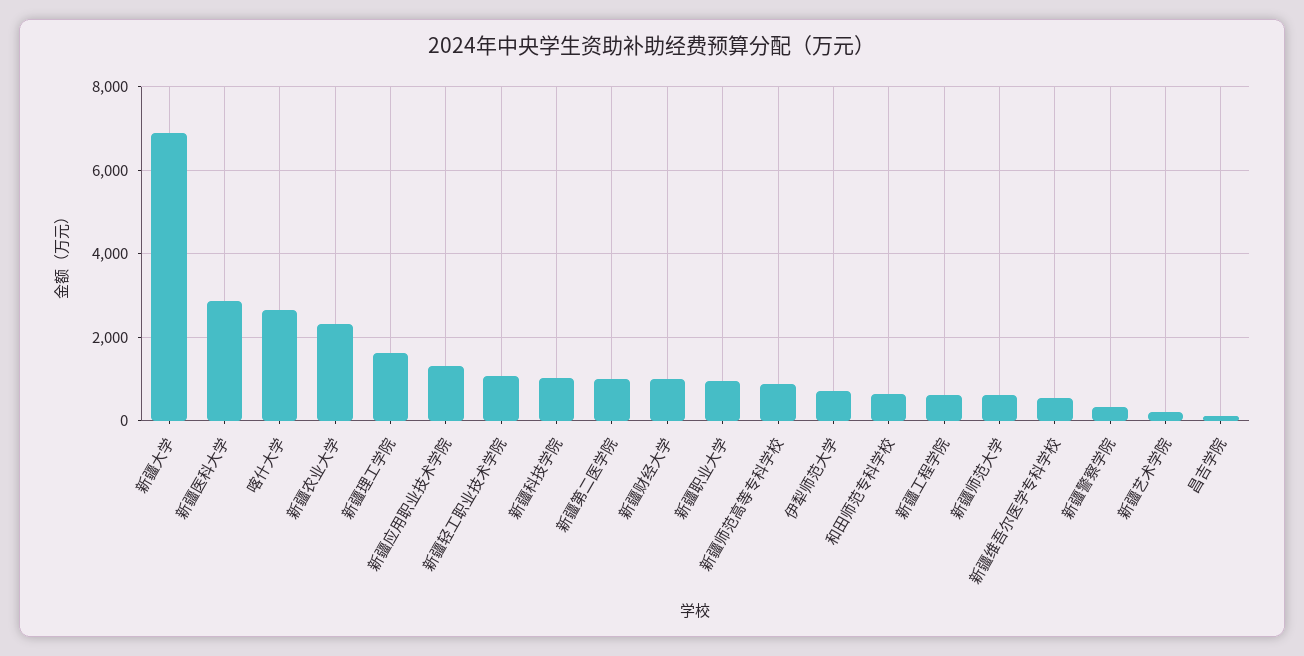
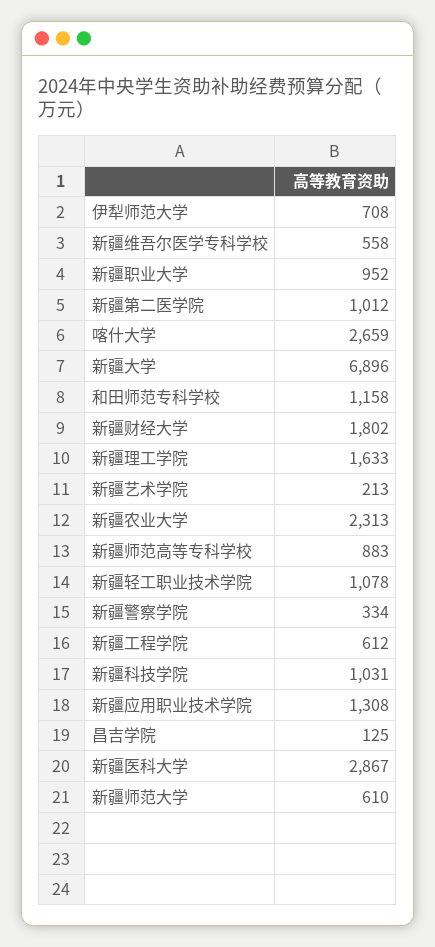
新疆财经大学: 1000 -> 1802
和田师范专科学校: 600 -> 1158

